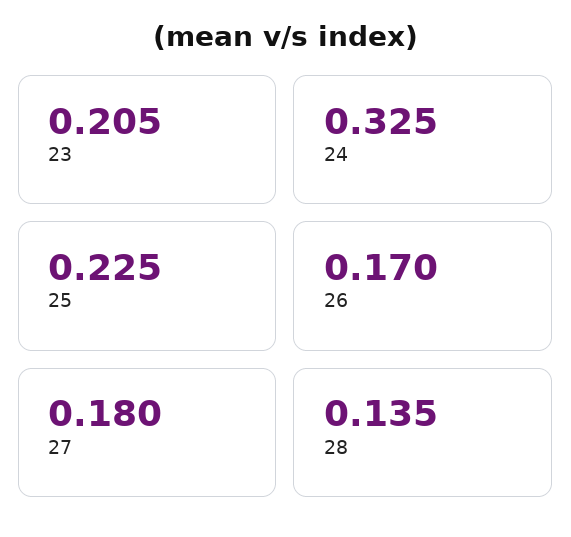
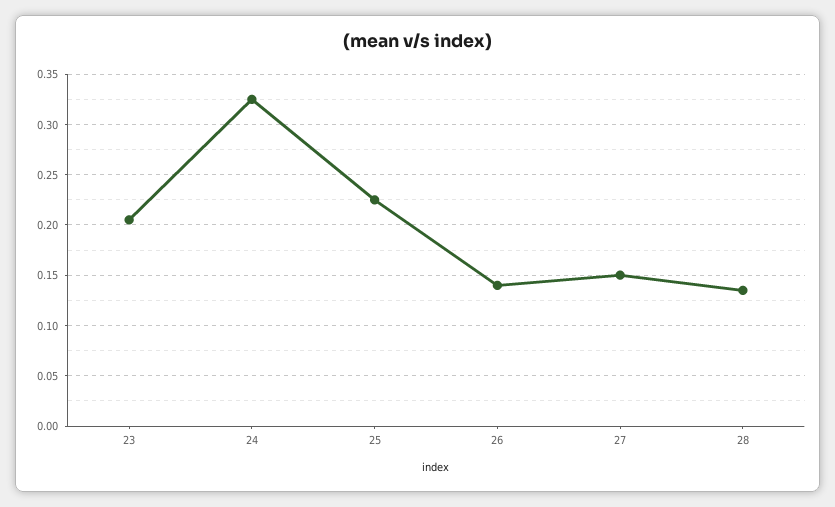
26: 0.17 -> 0.14
27: 0.18 -> 0.15

